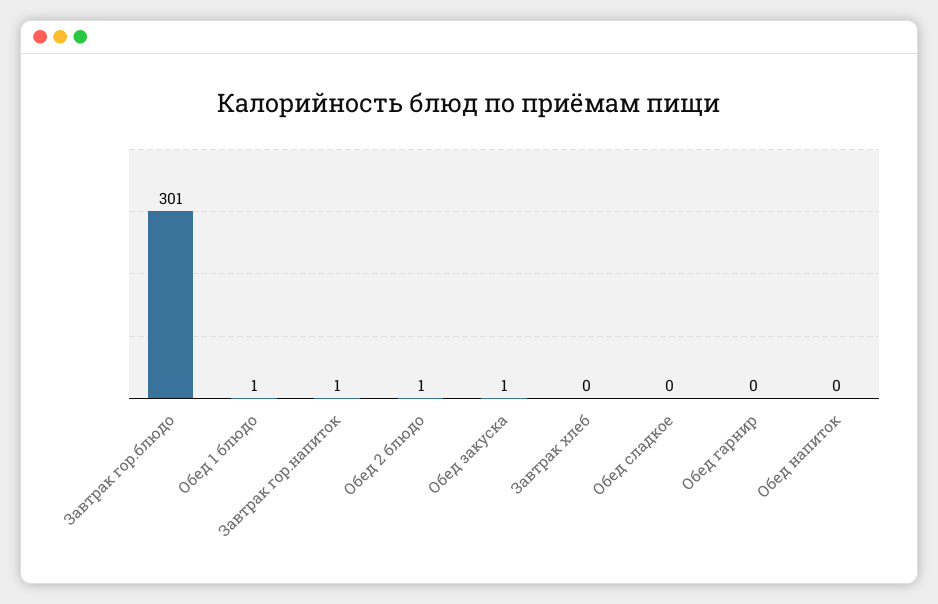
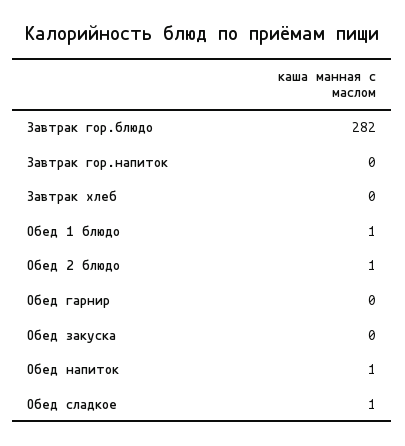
Завтрак гор.блюдо: 301 -> 282
Завтрак гор.напиток: 1 -> 0
Обед закуска: 1 -> 0
Обед сладкое: 0 -> 1
Обед напиток: 0 -> 1

